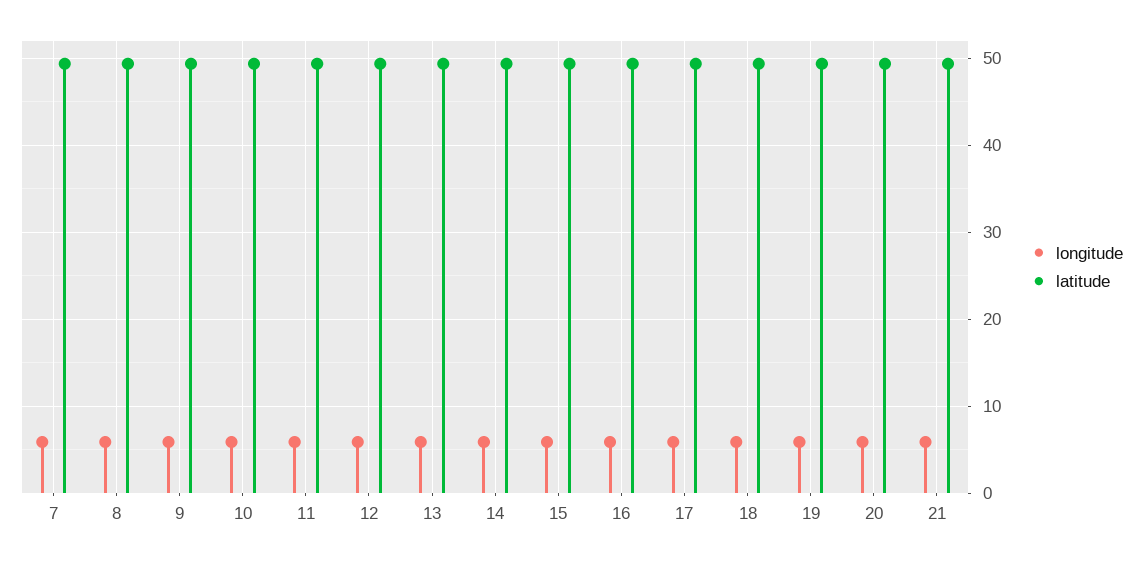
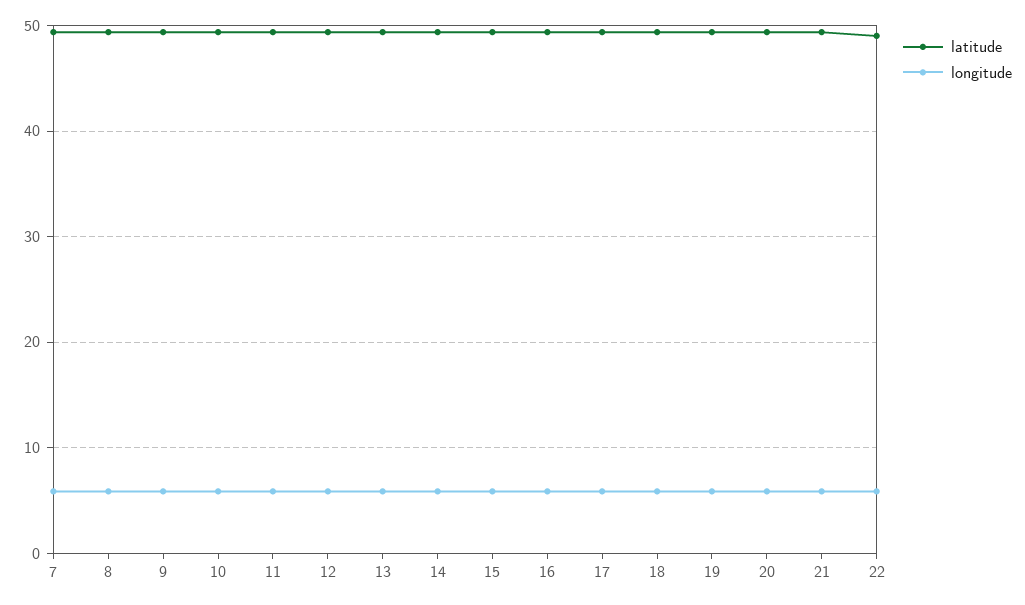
latitude, 22: none -> 49
longitude, 22: none -> 6

